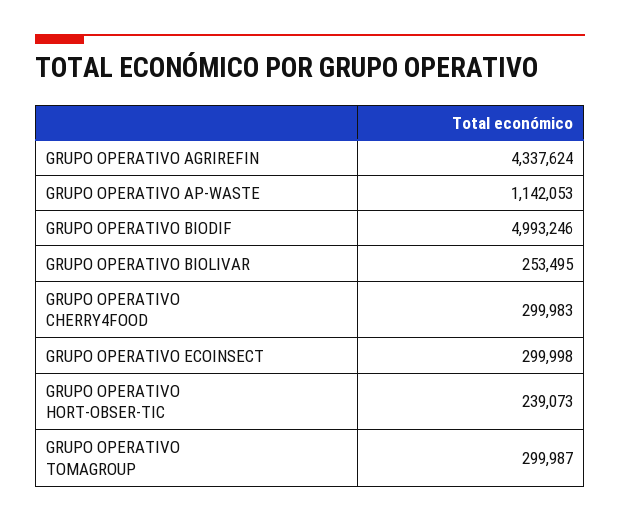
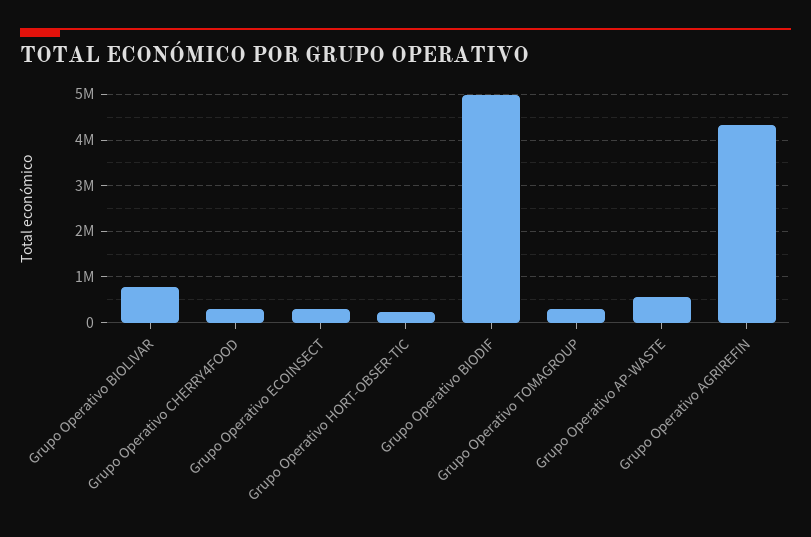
GRUPO OPERATIVO AP-WASTE: 1142053 -> 600000
GRUPO OPERATIVO BIOLIVAR: 253495 -> 800000

